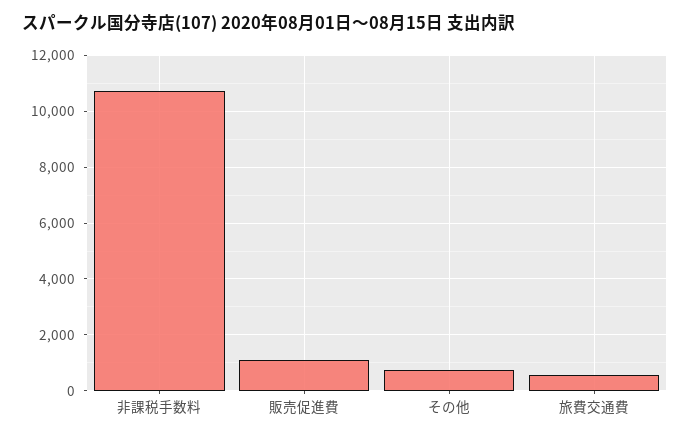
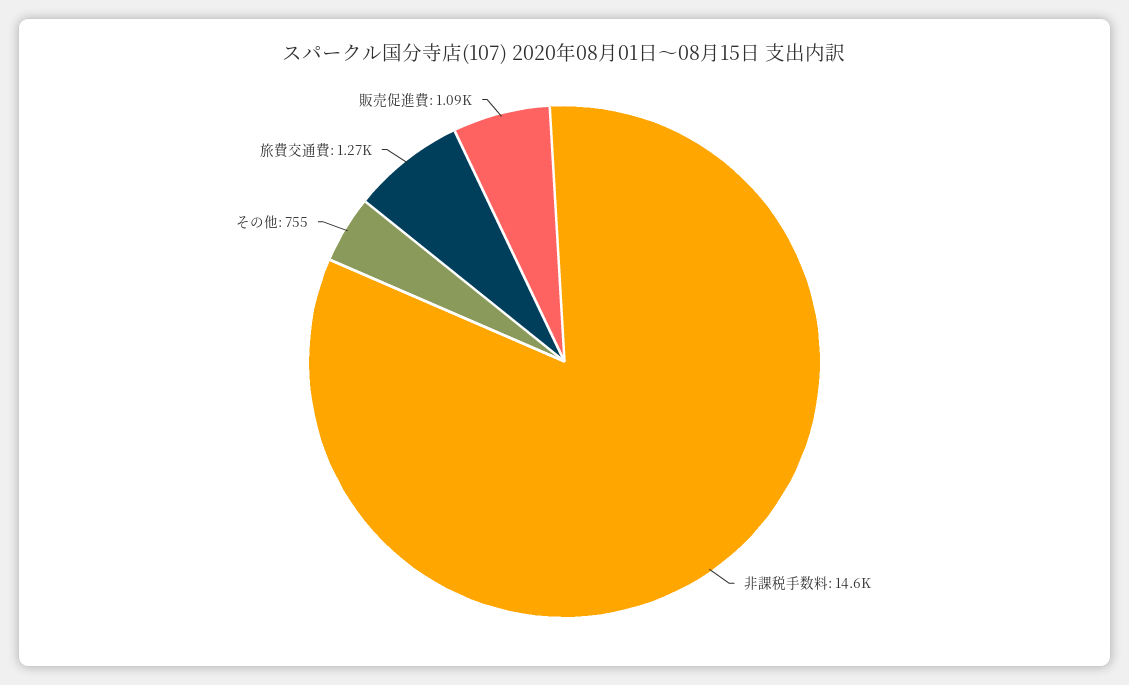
非課税手数料: 10750 -> 14600
旅費交通費: 500 -> 1270

